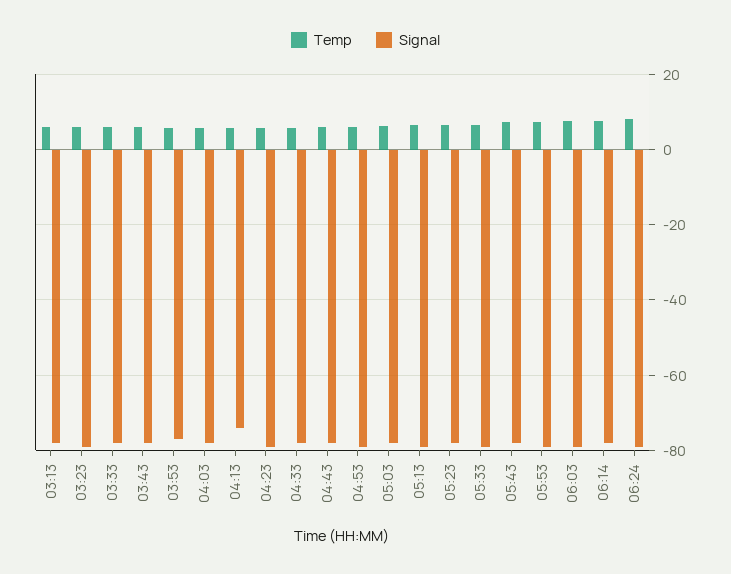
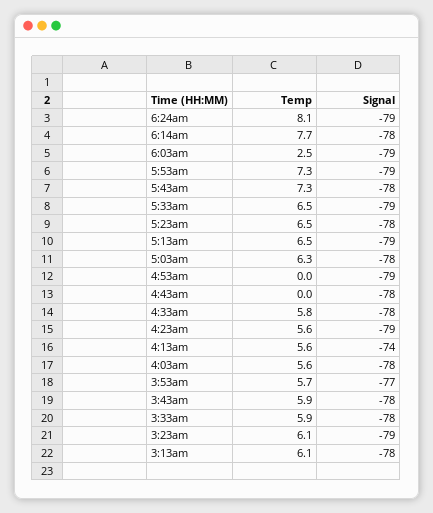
Temp, 04:43: 6 -> 0
Temp, 04:53: 6 -> 0
Temp, 06:03: 8 -> 2.5

